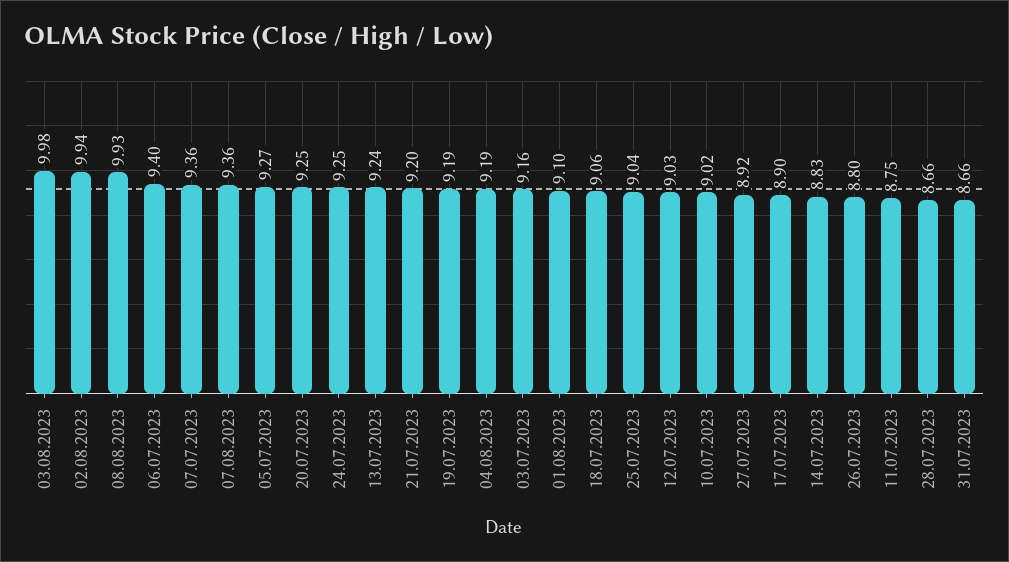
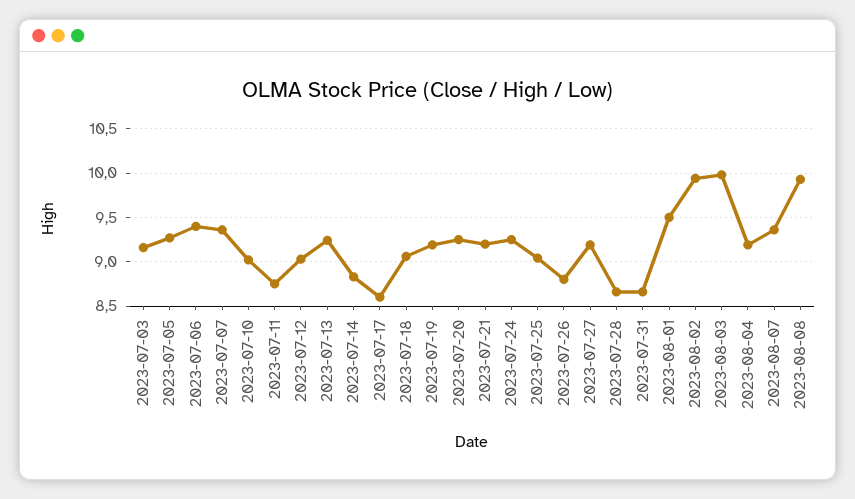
01.08.2023: 9.1 -> 9.5
27.07.2023: 8.92 -> 9.2
17.07.2023: 8.9 -> 8.6

